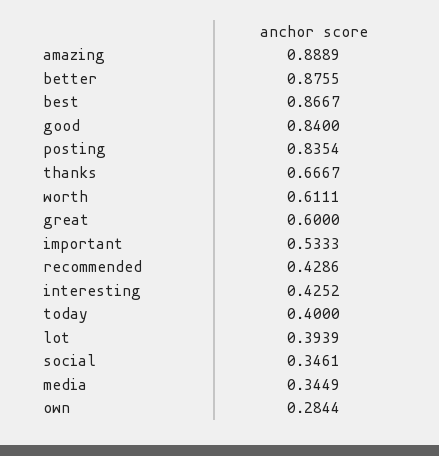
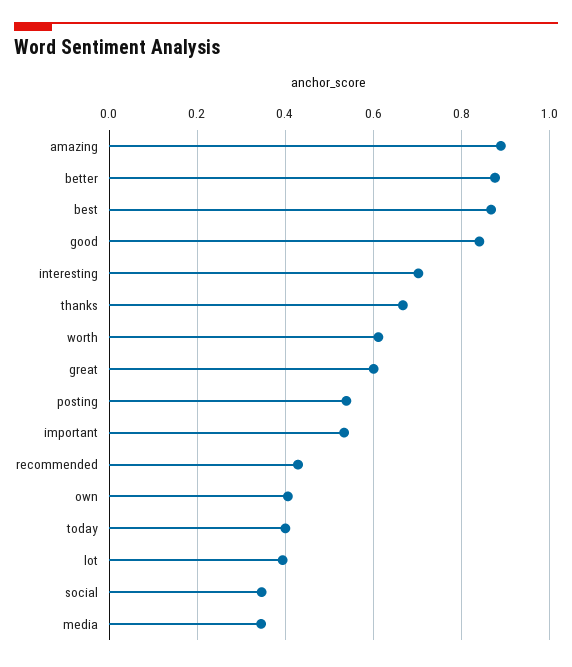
posting: 0.8354 -> 0.54
interesting: 0.4252 -> 0.7
own: 0.2844 -> 0.4

